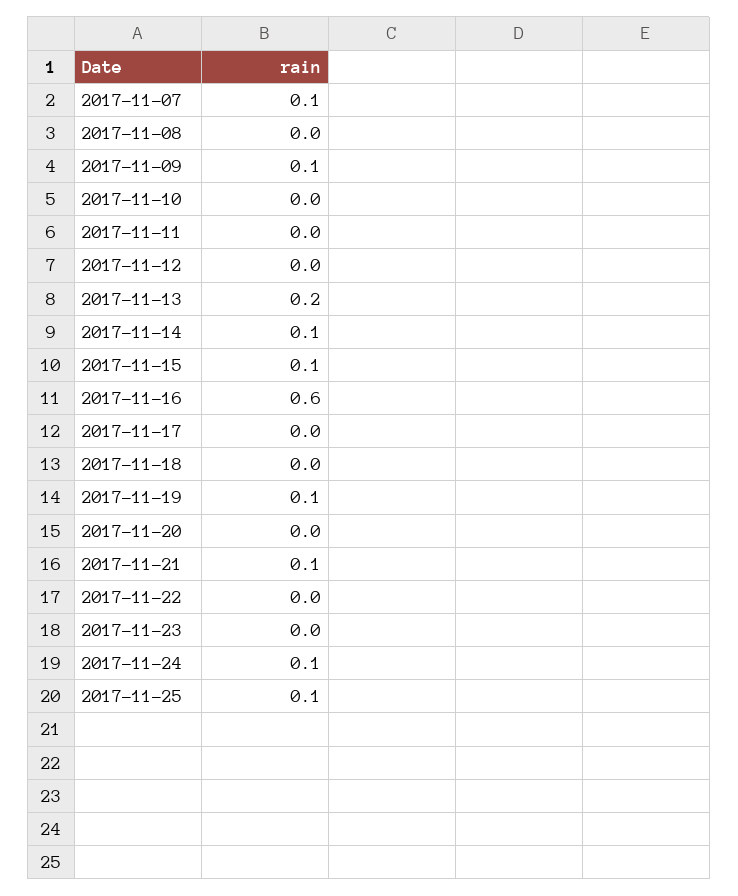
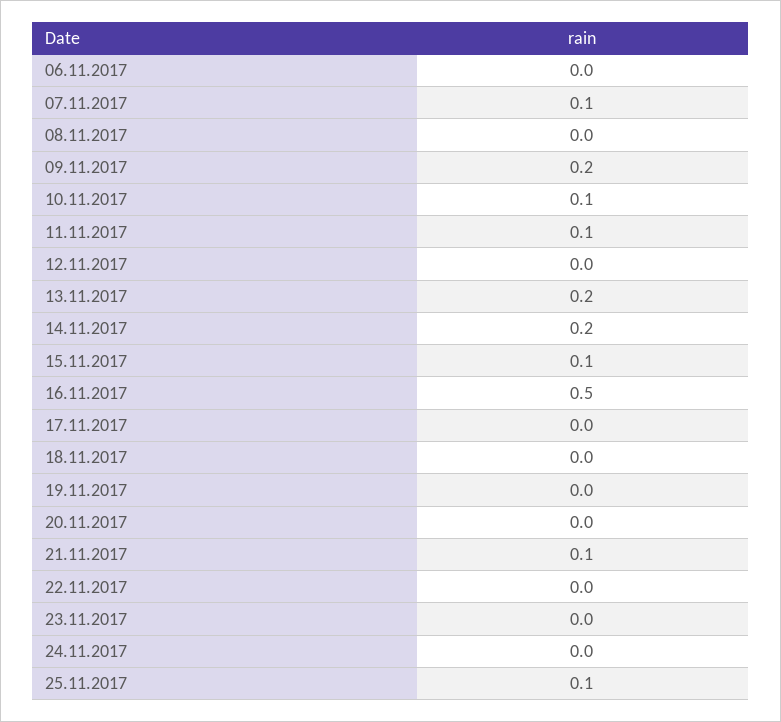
2017-11-09: 0.1 -> 0.2
2017-11-10: 0 -> 0.1
2017-11-11: 0 -> 0.1
2017-11-14: 0.1 -> 0.2
2017-11-16: 0.6 -> 0.5
2017-11-19: 0.1 -> 0
2017-11-24: 0.1 -> 0
06.11.2017: none -> 0

